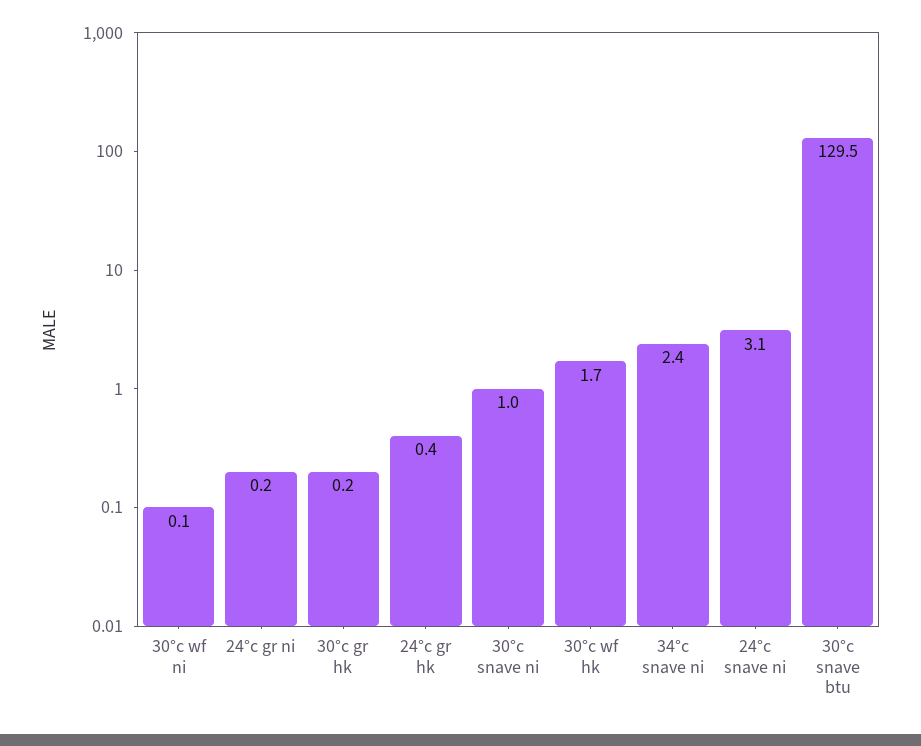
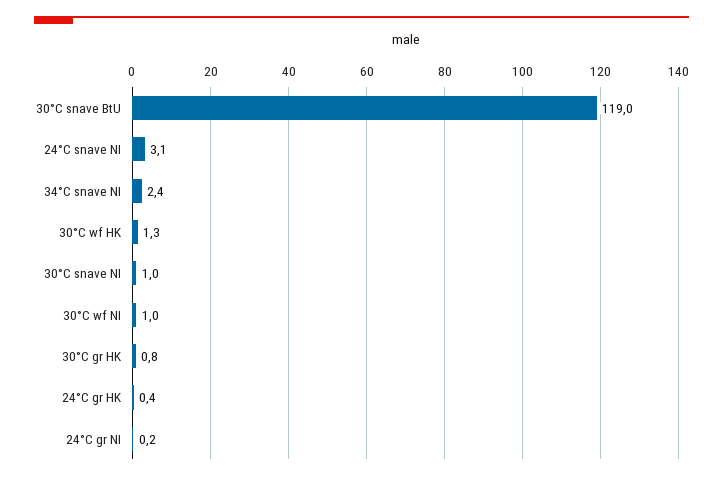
30°c wf ni: 0.1 -> 1
30°c gr hk: 0.2 -> 0.8
30°c wf hk: 1.7 -> 1.3
30°c snave btu: 129.5 -> 119

